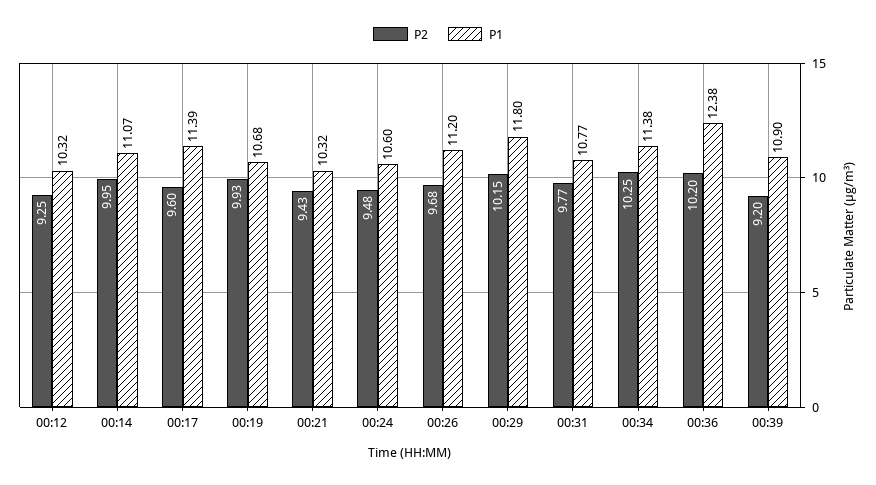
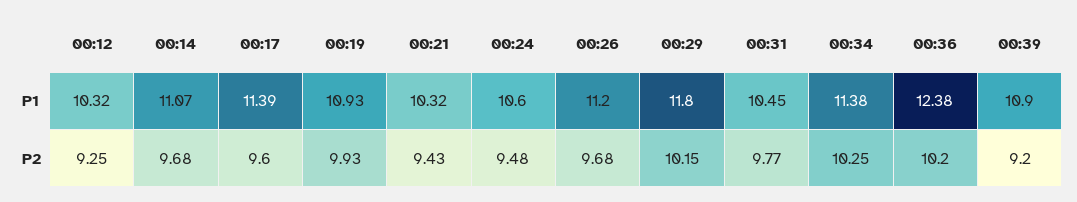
P2, 00:14: 9.95 -> 9.68
P1, 00:19: 10.68 -> 10.93
P1, 00:31: 10.77 -> 10.45

